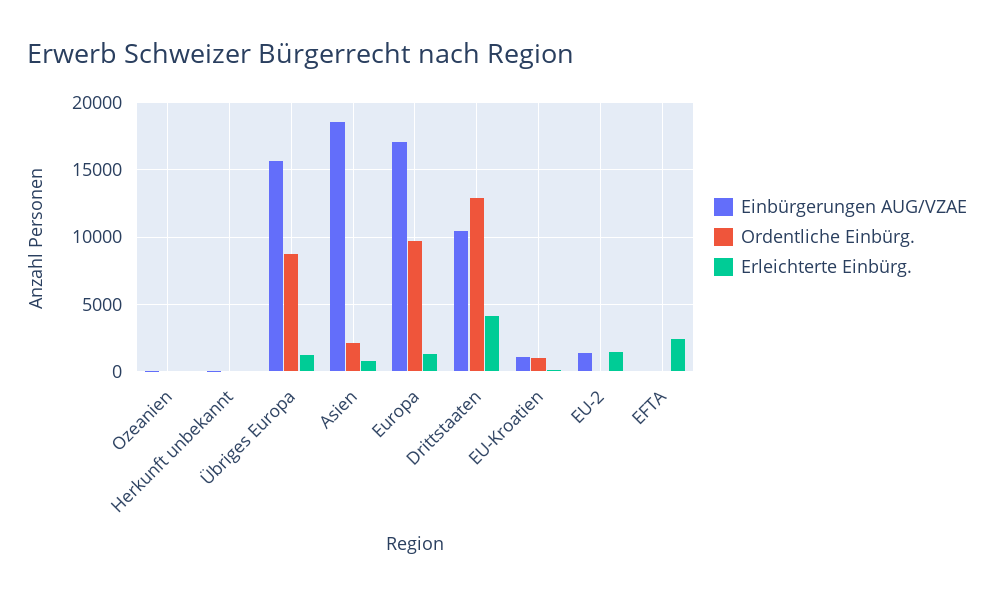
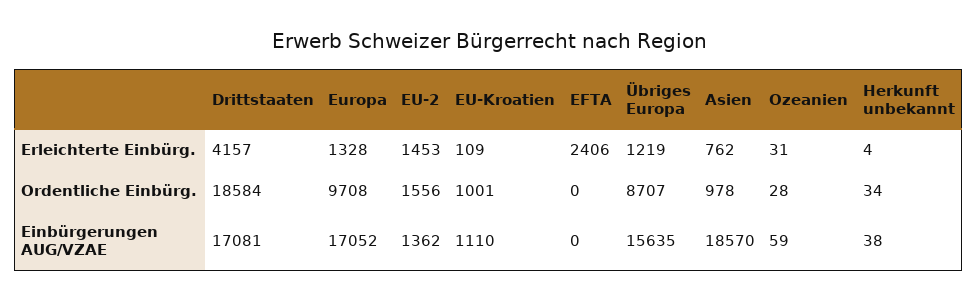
Ordentliche Einbürg., Asien: 2000 -> 978
Einbürgerungen AUG/VZAE, Drittstaaten: 10500 -> 17081
Ordentliche Einbürg., Drittstaaten: 13000 -> 18584
Ordentliche Einbürg., EU-2: 0 -> 1556

